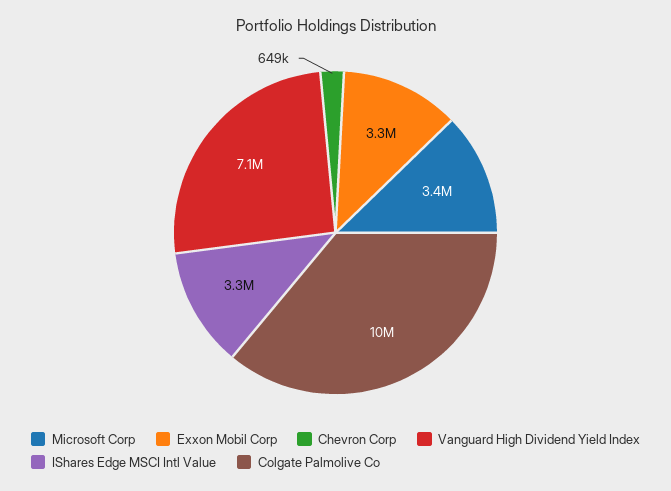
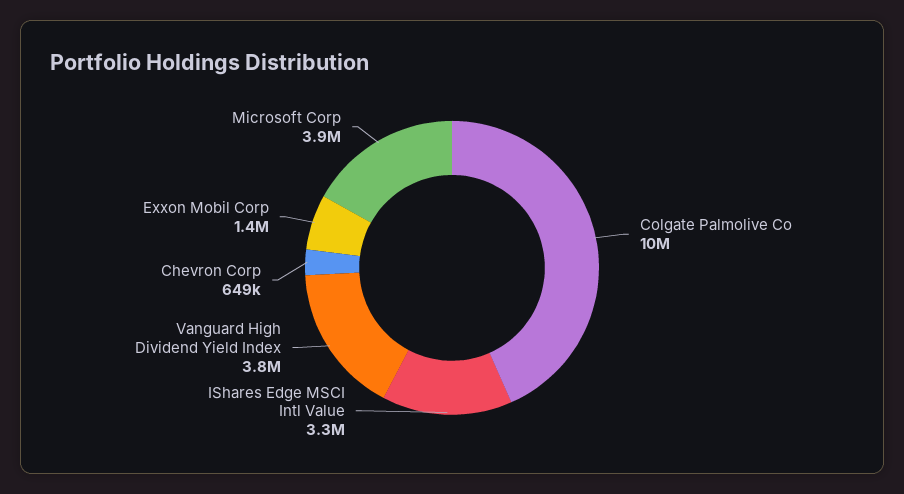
Microsoft Corp: 3400000 -> 3900000
Exxon Mobil Corp: 3300000 -> 1400000
Vanguard High Dividend Yield Index: 7100000 -> 3800000

